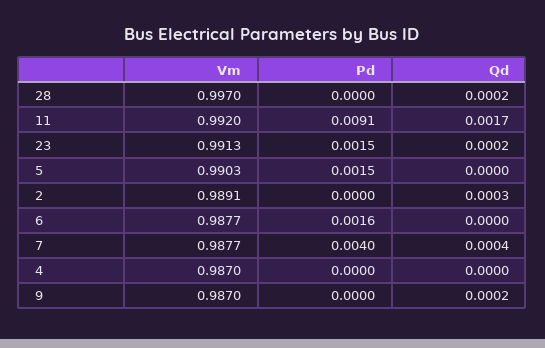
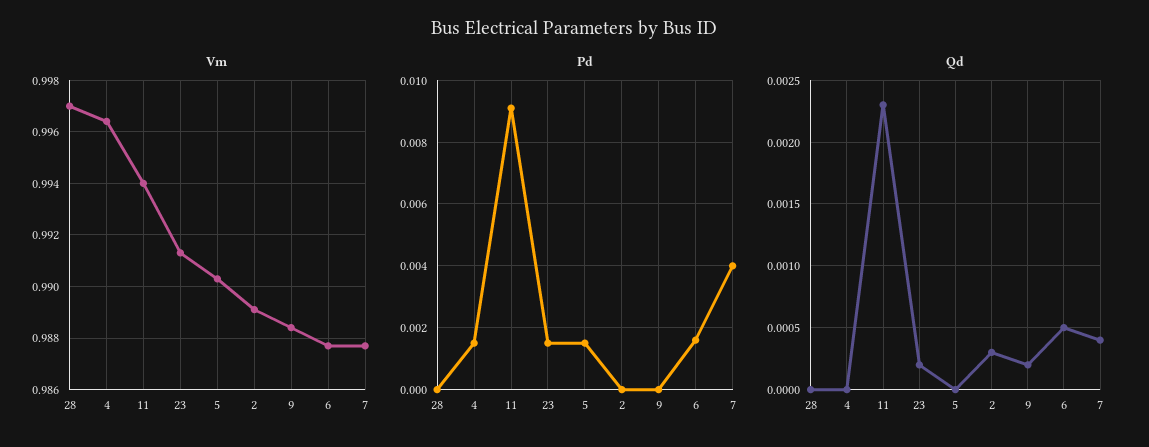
Qd, 28: 0.0002 -> 0
Vm, 11: 0.992 -> 0.994
Qd, 11: 0.0017 -> 0.0023
Qd, 6: 0 -> 0.0005
Vm, 4: 0.987 -> 0.9965
Pd, 4: 0 -> 0.0015
Vm, 9: 0.987 -> 0.9885

